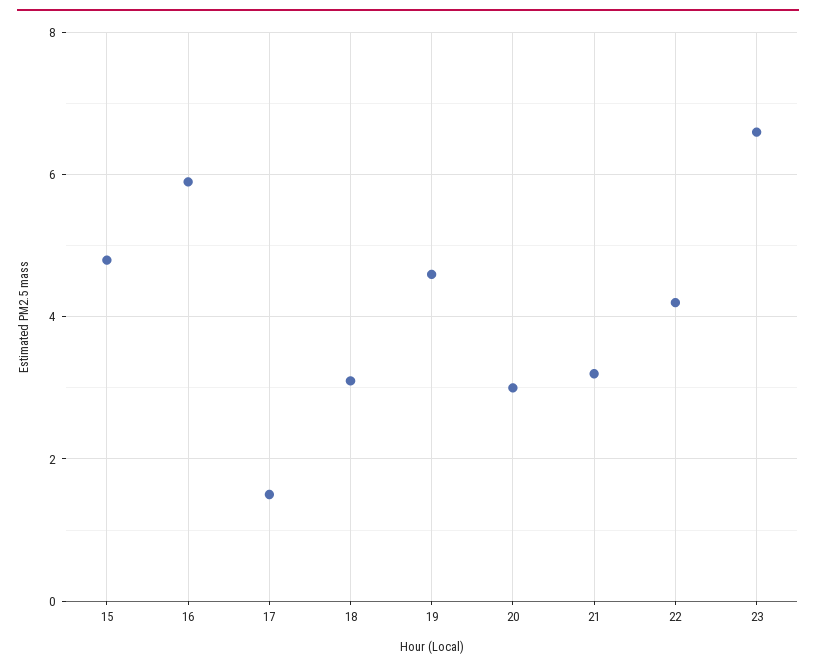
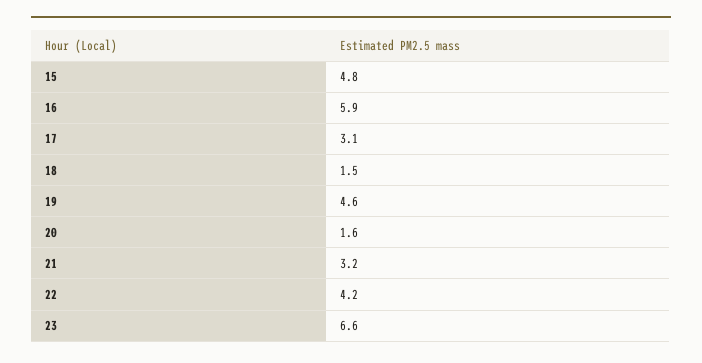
17: 1.5 -> 3.1
18: 3 -> 1.5
20: 3 -> 1.6

